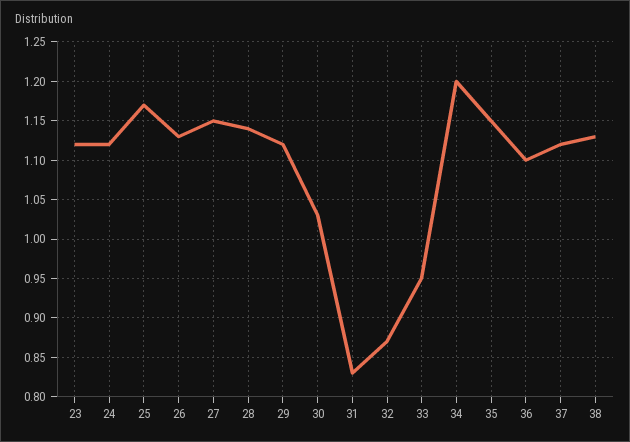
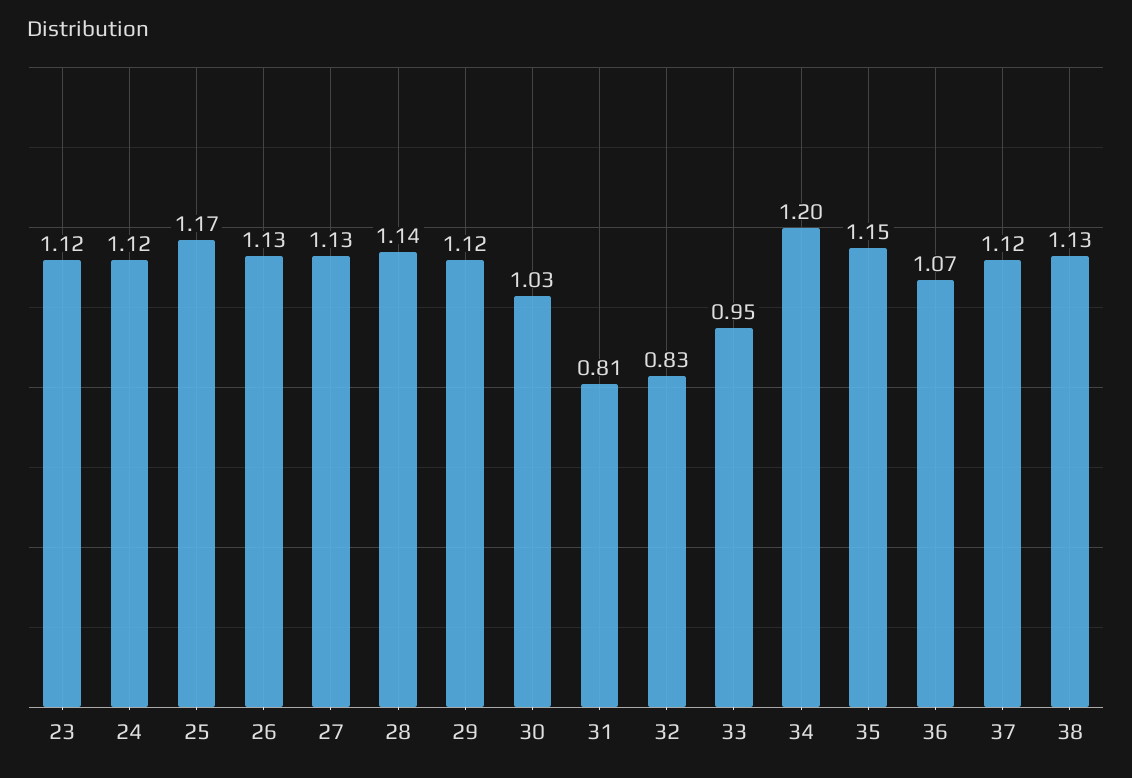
27: 1.15 -> 1.13
31: 0.83 -> 0.81
32: 0.87 -> 0.83
36: 1.1 -> 1.07

